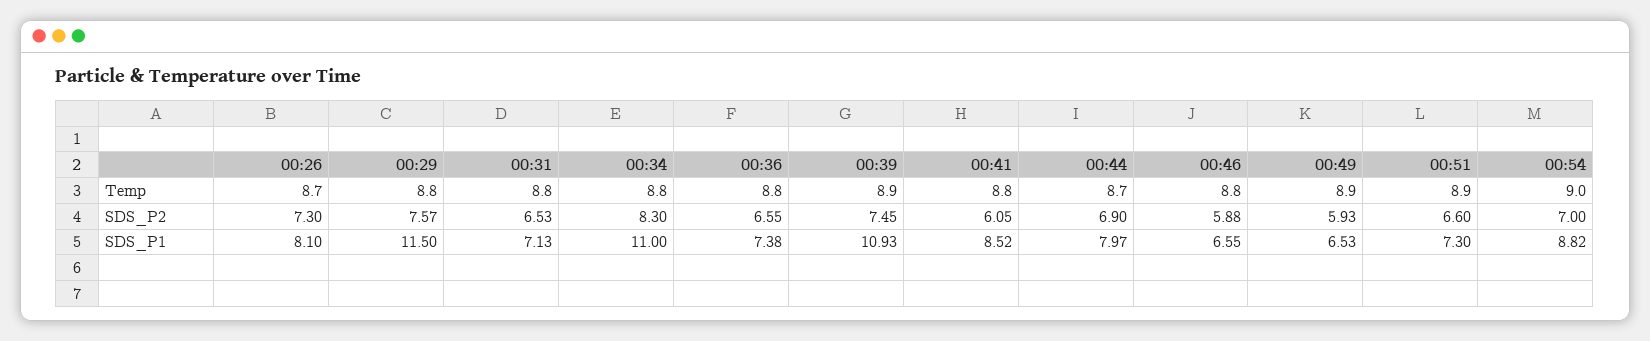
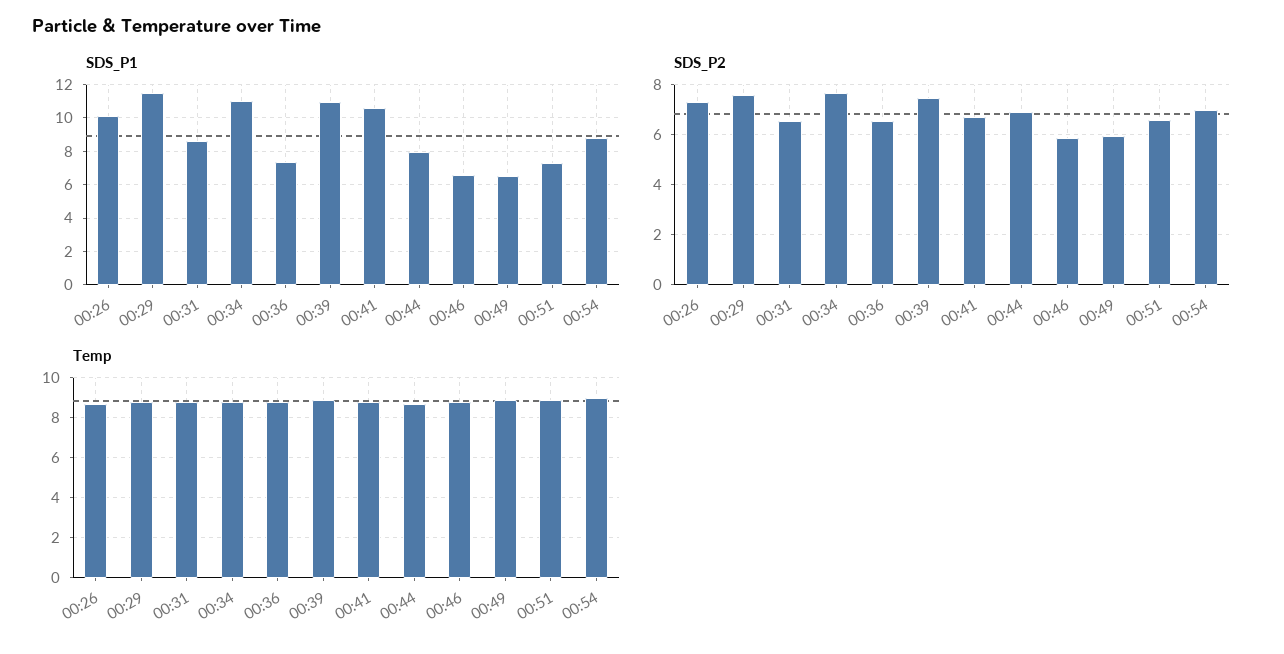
SDS_P2, 00:34: 8.3 -> 7.75
SDS_P2, 00:41: 6.05 -> 6.75
SDS_P1, 00:26: 8.1 -> 10
SDS_P1, 00:31: 7.13 -> 8.5
SDS_P1, 00:41: 8.52 -> 10.5

